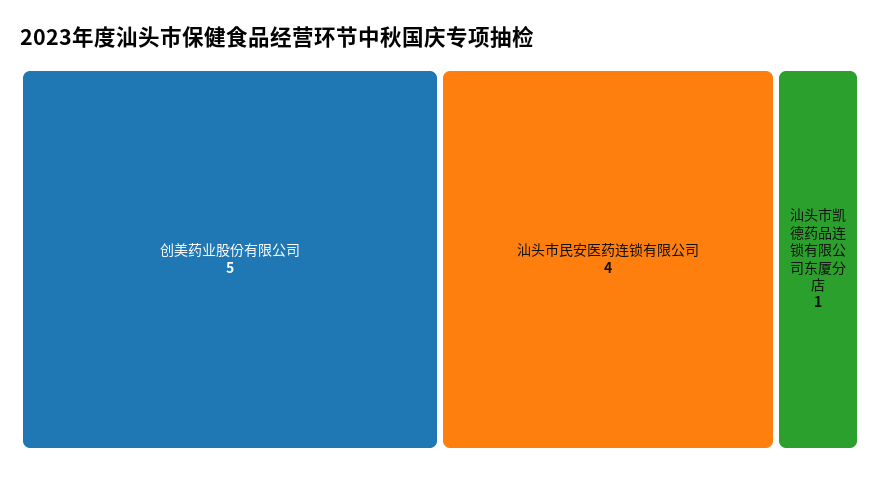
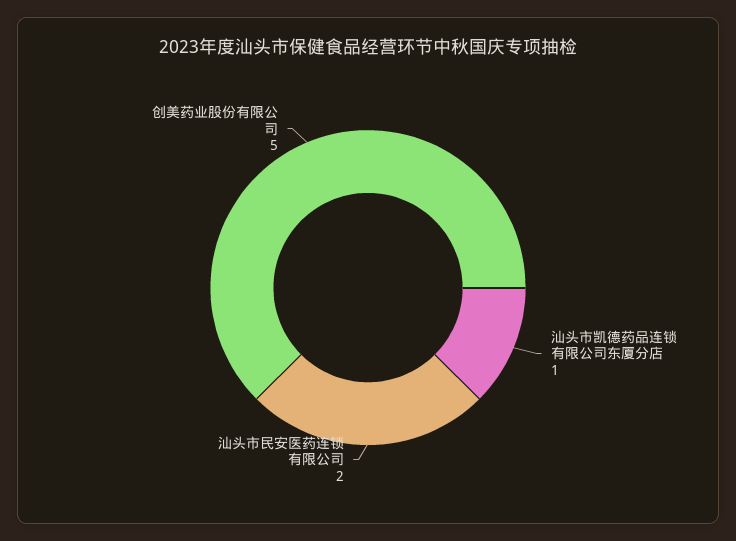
汕头市民安医药连锁有限公司: 4 -> 2

